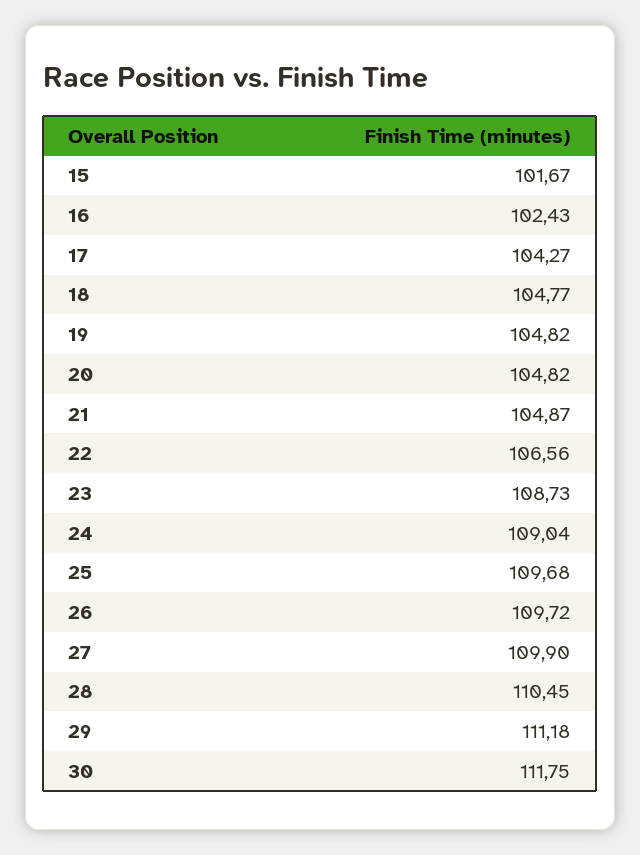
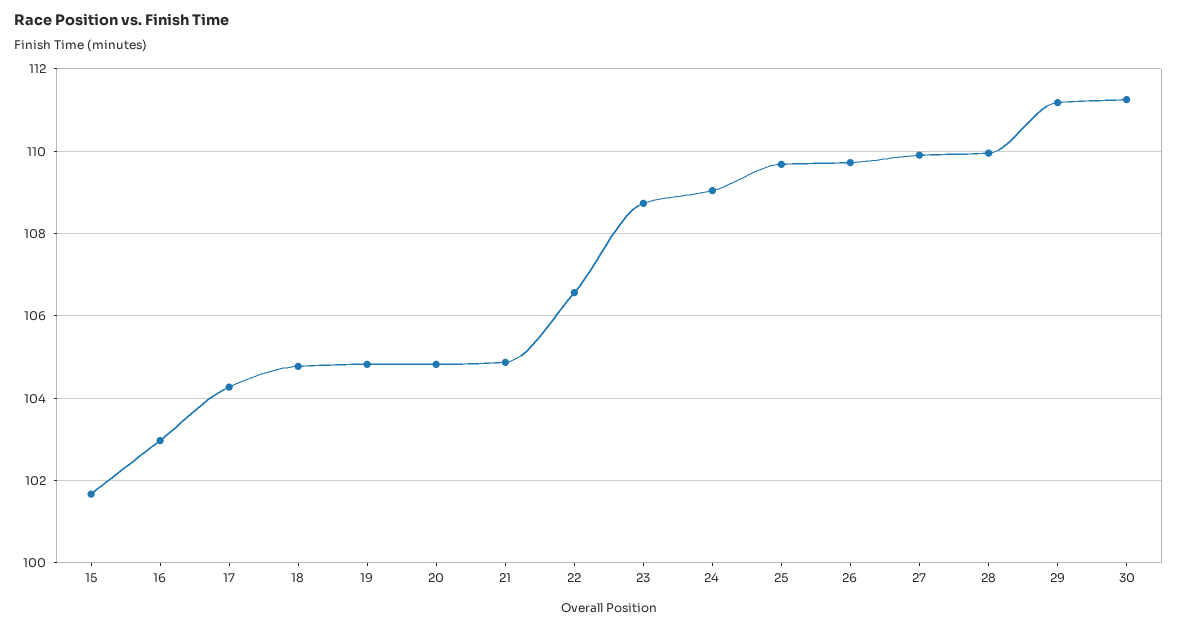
16: 102.43 -> 103
28: 110.45 -> 110
30: 111.75 -> 111.2

